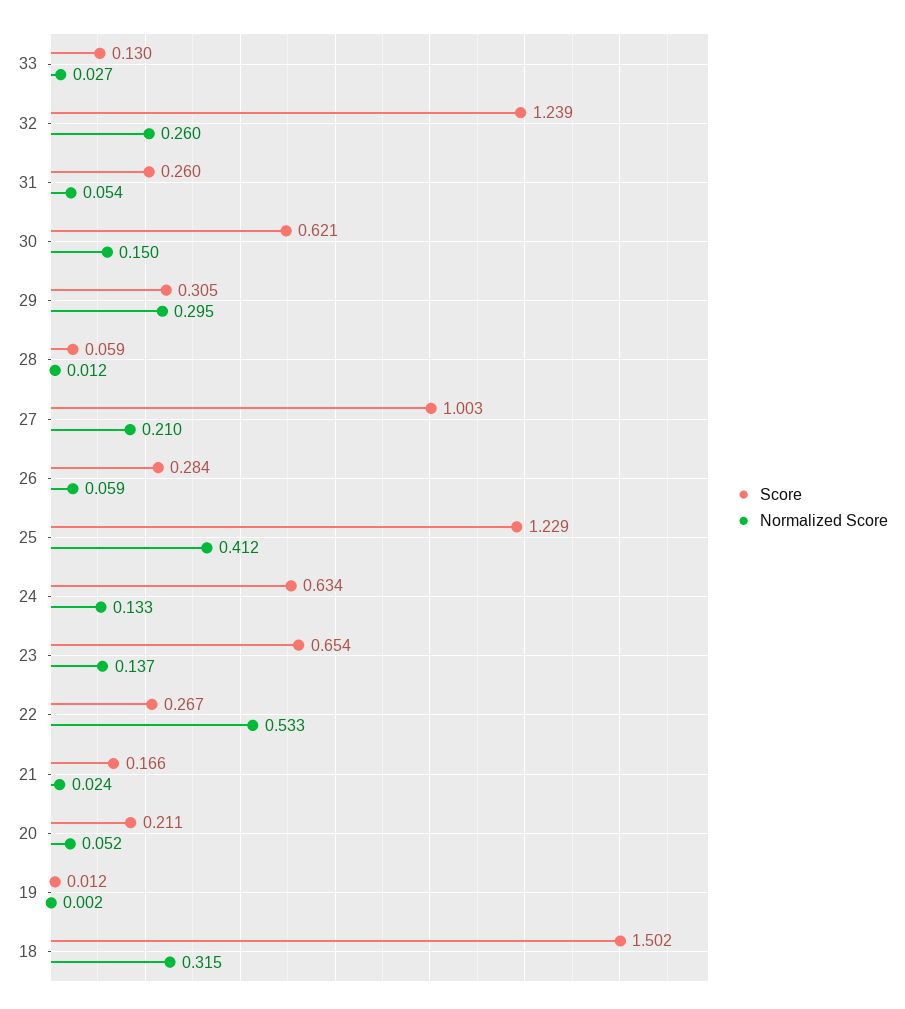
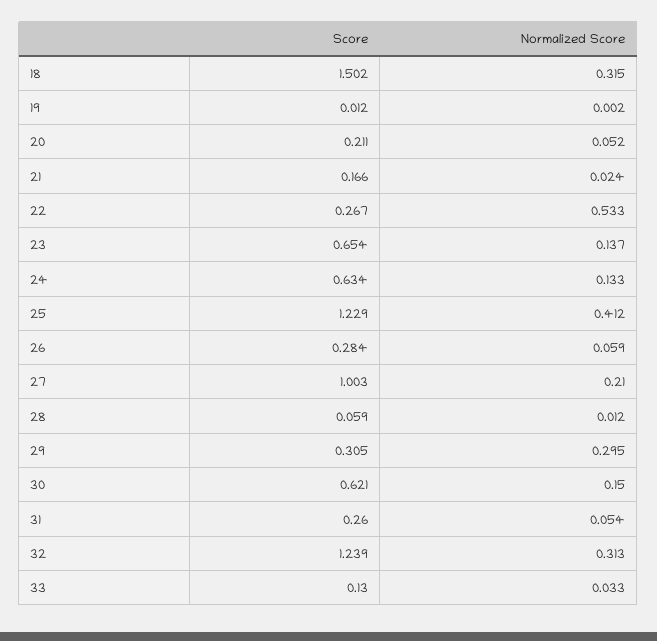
Normalized Score, 33: 0.027 -> 0.033
Normalized Score, 32: 0.26 -> 0.313

